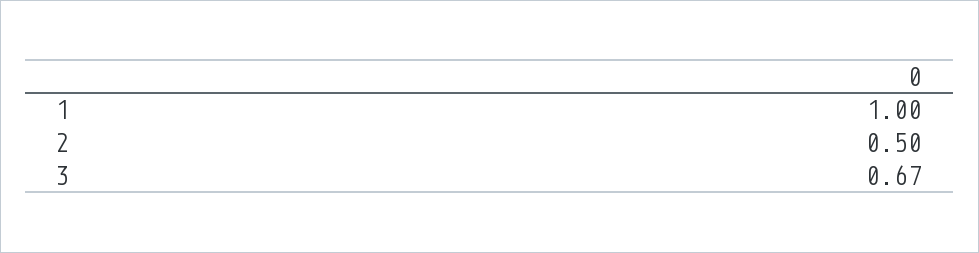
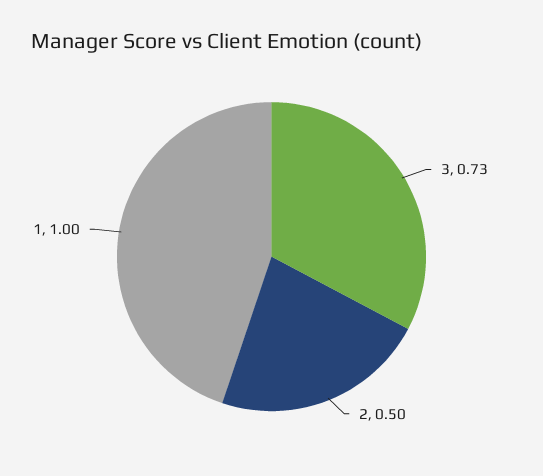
3: 0.67 -> 0.73

